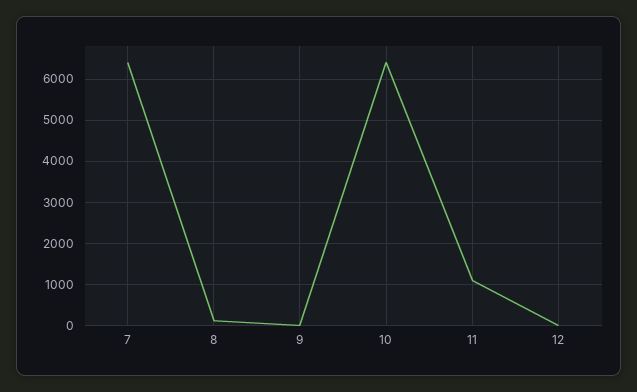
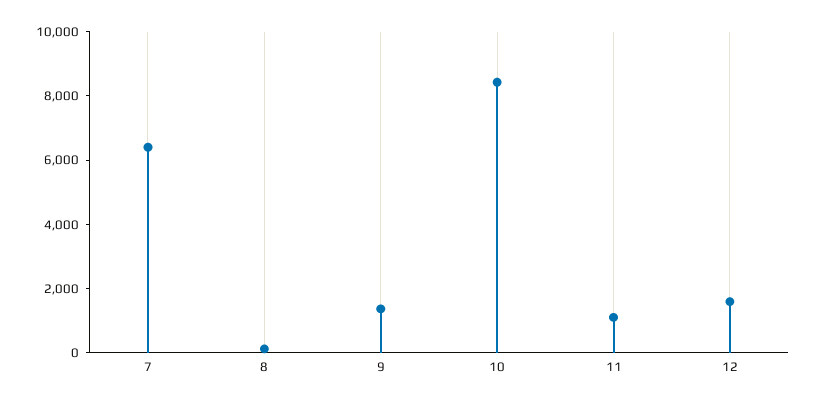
9: 0 -> 1500
10: 6400 -> 8500
12: 0 -> 1500

